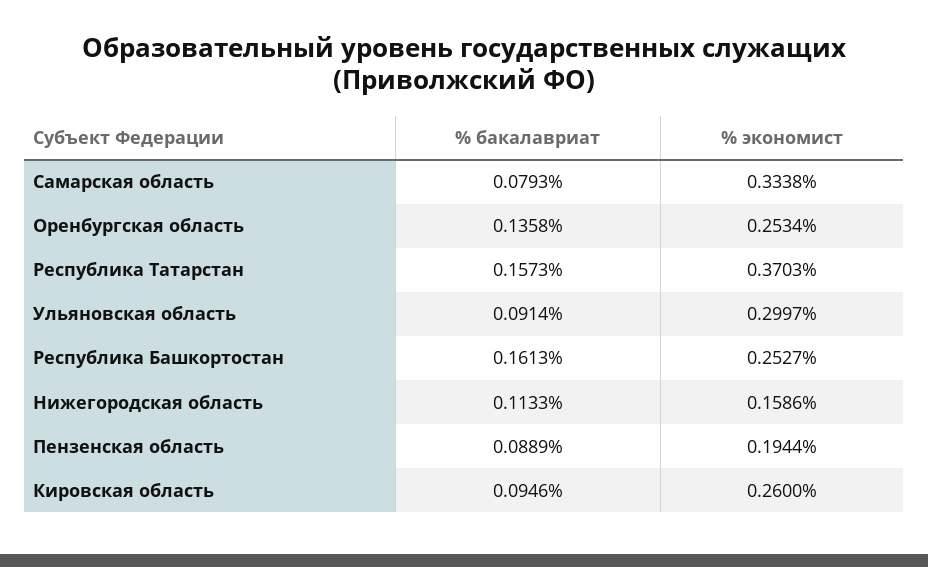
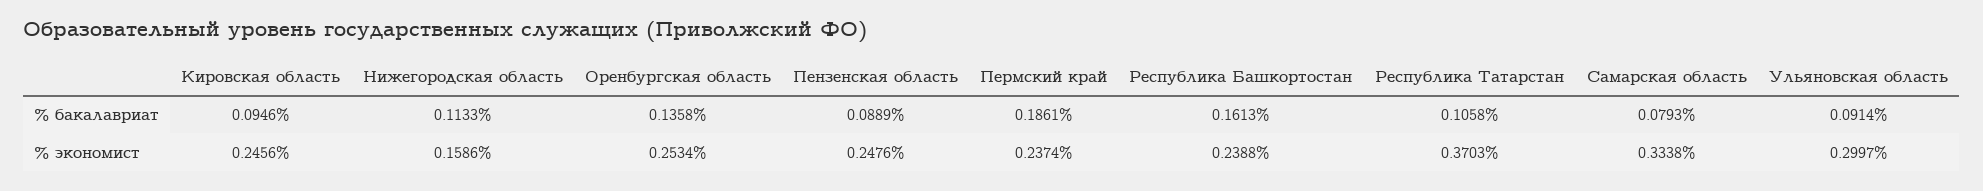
% бакалавриат, Республика Татарстан: 0.1573 -> 0.1058
% экономист, Республика Башкортостан: 0.2527 -> 0.2388
% экономист, Пензенская область: 0.1944 -> 0.2476
% экономист, Кировская область: 0.26 -> 0.2456
% бакалавриат, Пермский край: none -> 0.1861
% экономист, Пермский край: none -> 0.2374

